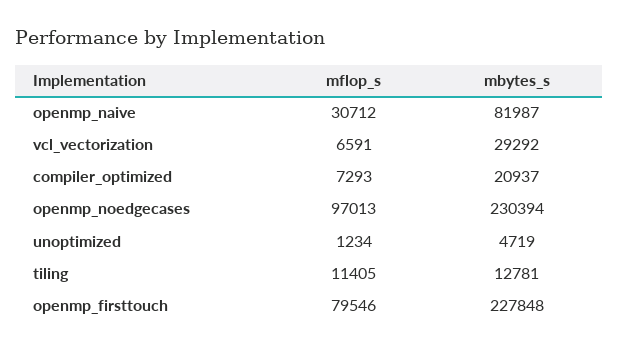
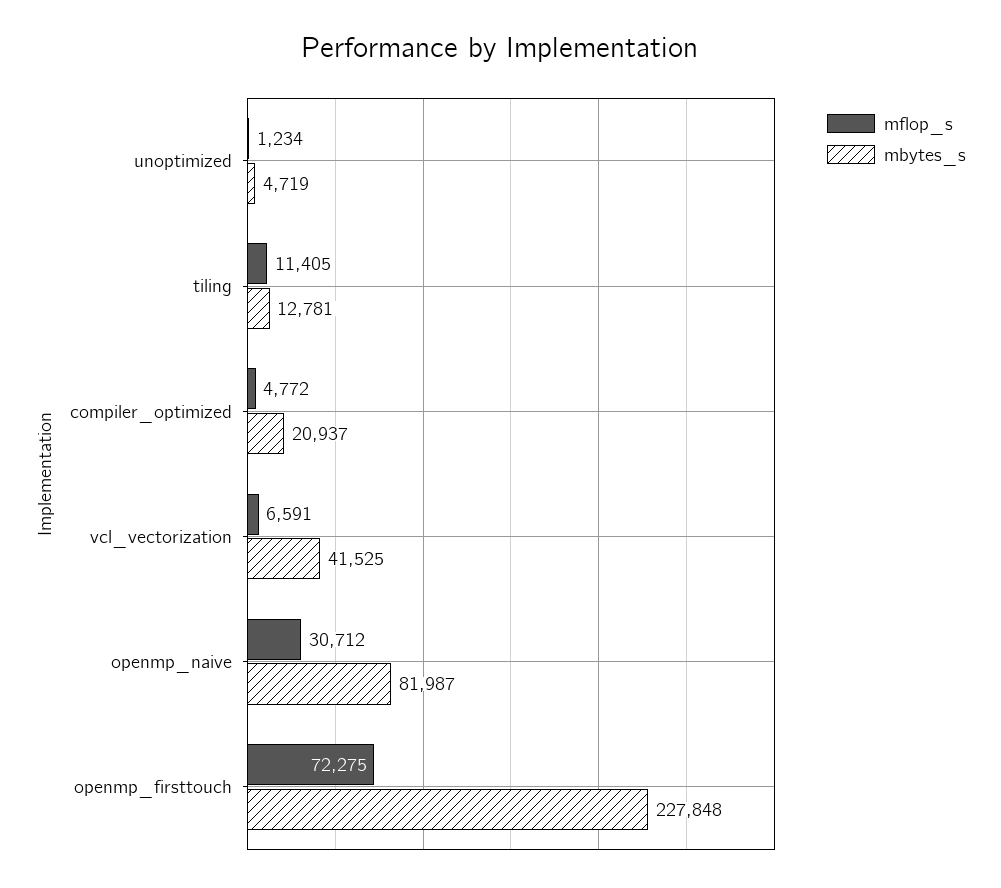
mbytes_s, vcl_vectorization: 29292 -> 41525
mflop_s, compiler_optimized: 7293 -> 4772
mflop_s, openmp_noedgecases: 97013 -> none
mbytes_s, openmp_noedgecases: 230394 -> none
mflop_s, openmp_firsttouch: 79546 -> 72275

